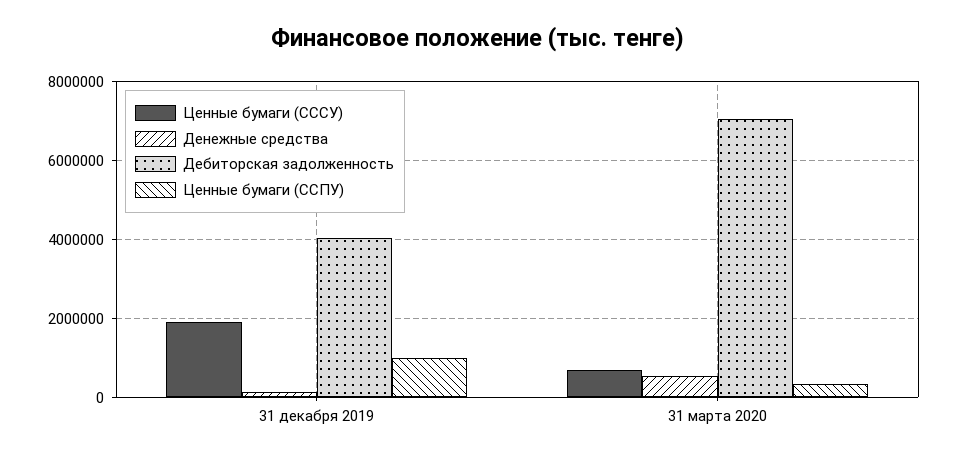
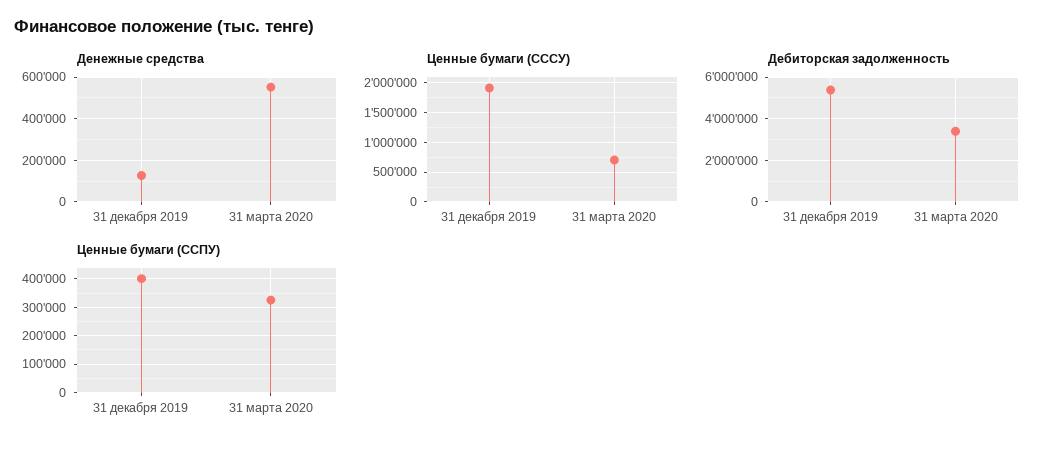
Дебиторская задолженность, 31 декабря 2019: 4000000 -> 5500000
Ценные бумаги (ССПУ), 31 декабря 2019: 1000000 -> 400000
Дебиторская задолженность, 31 марта 2020: 7000000 -> 3500000

